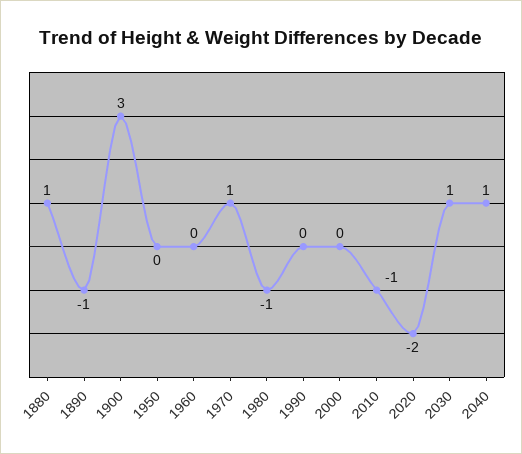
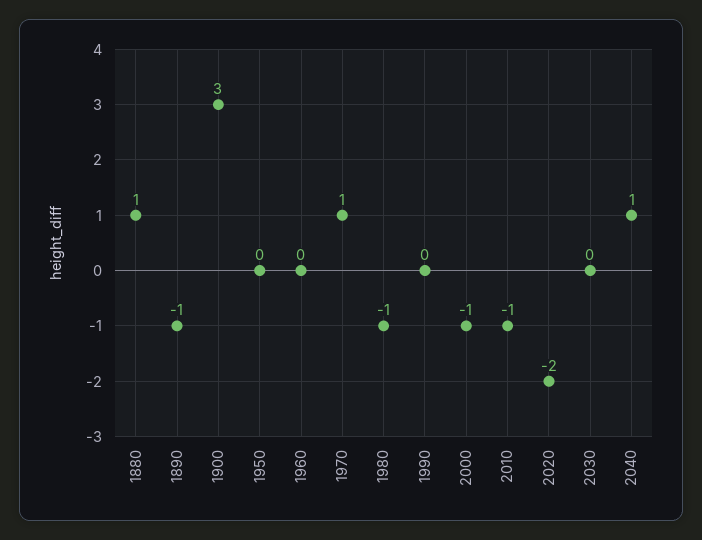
2000: 0 -> -1
2030: 1 -> 0

